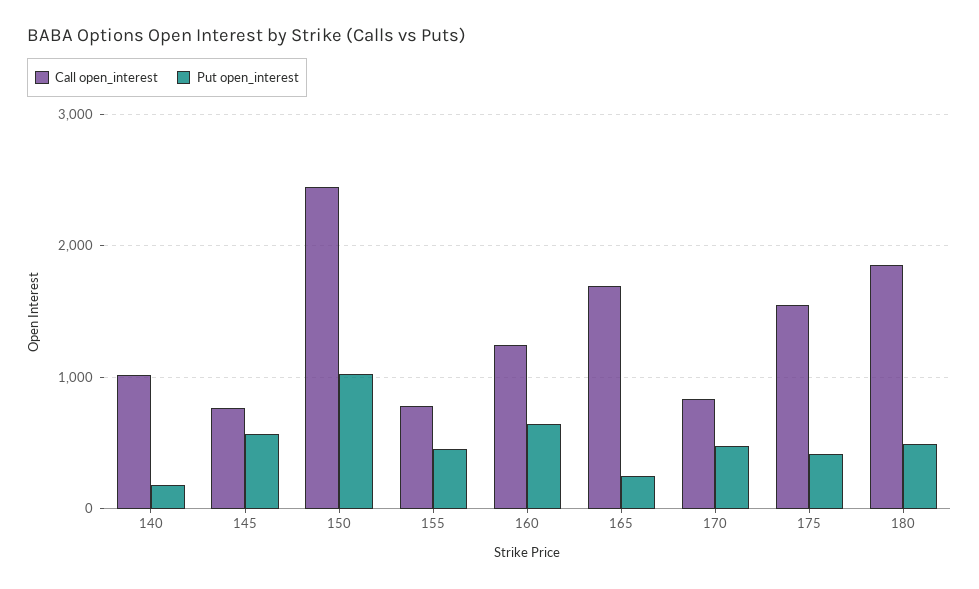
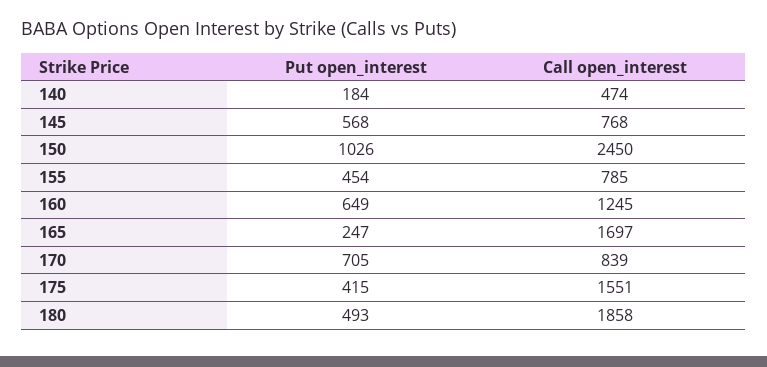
Call open_interest, 140: 1000 -> 474
Put open_interest, 170: 500 -> 705

